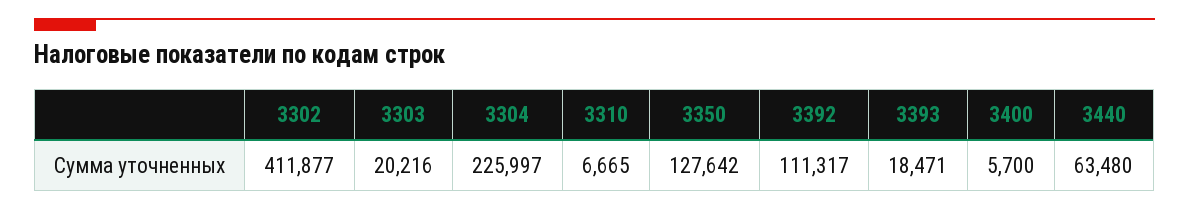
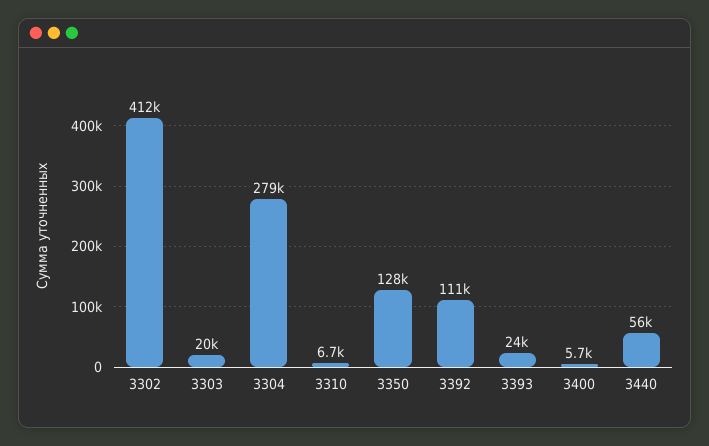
3304: 225997 -> 279000
3393: 18471 -> 24000
3440: 63480 -> 56000

